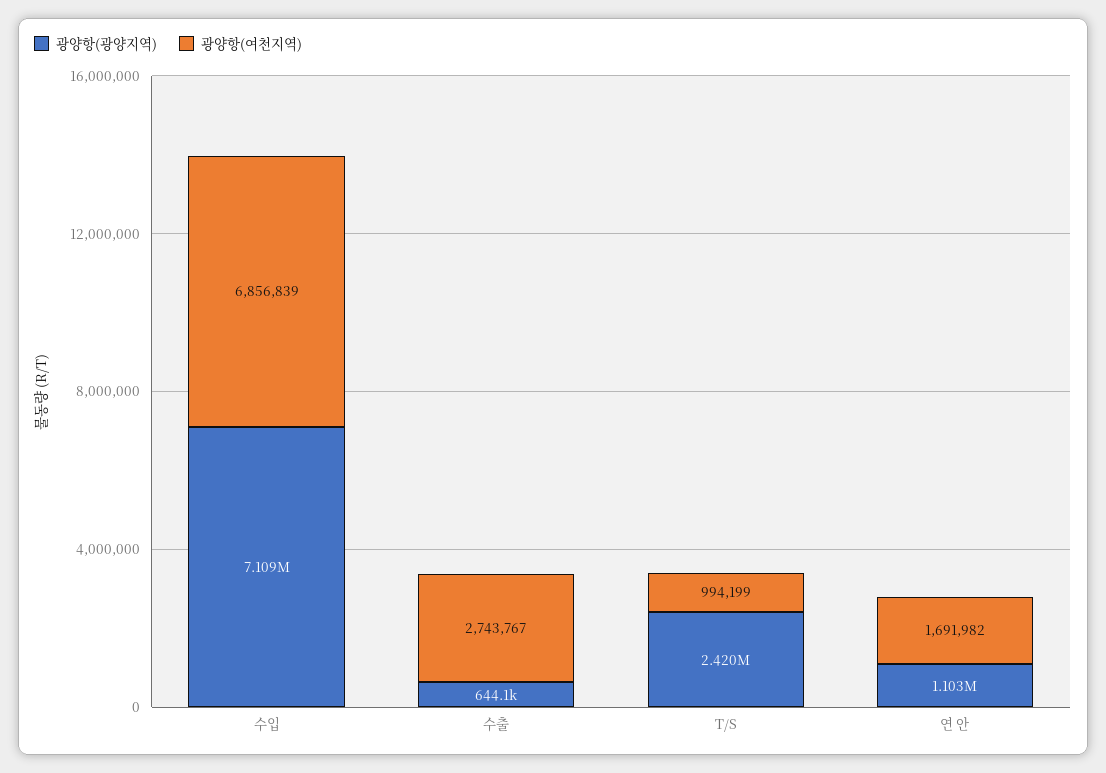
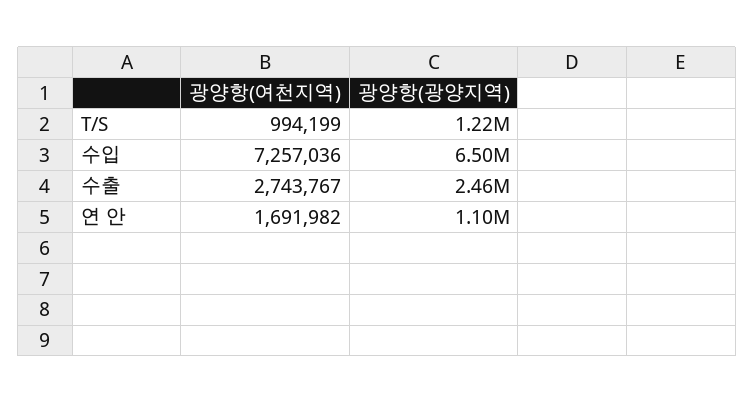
광양항(광양지역), 수입: 7109000 -> 6500000
광양항(여천지역), 수입: 6856839 -> 7257036
광양항(광양지역), 수출: 644100 -> 2460000
광양항(광양지역), T/S: 2420000 -> 1220000

